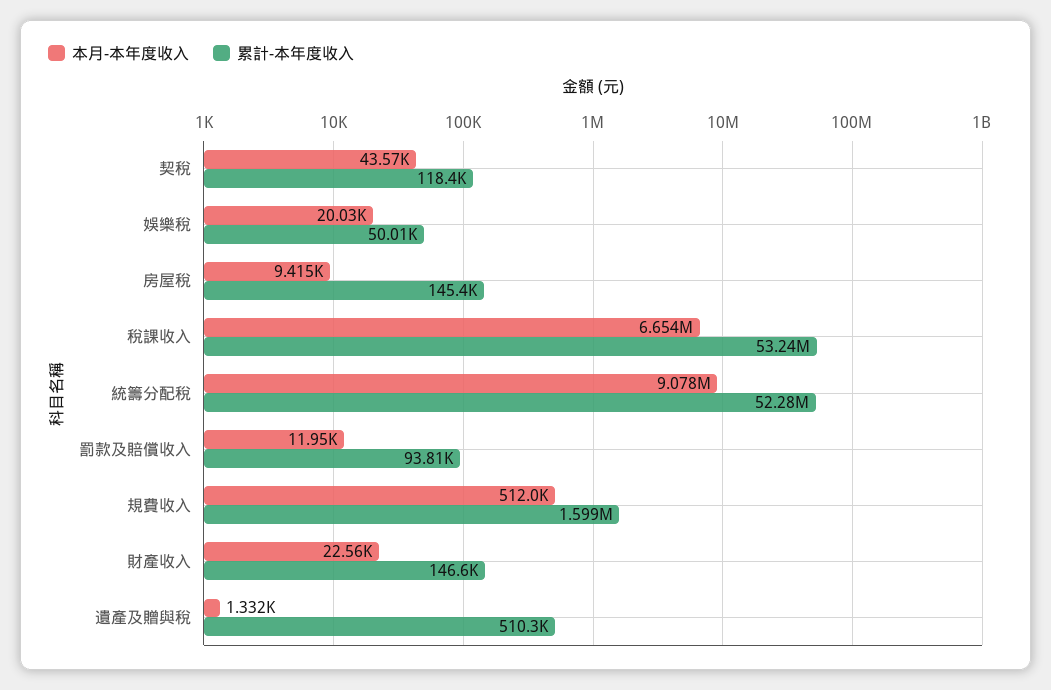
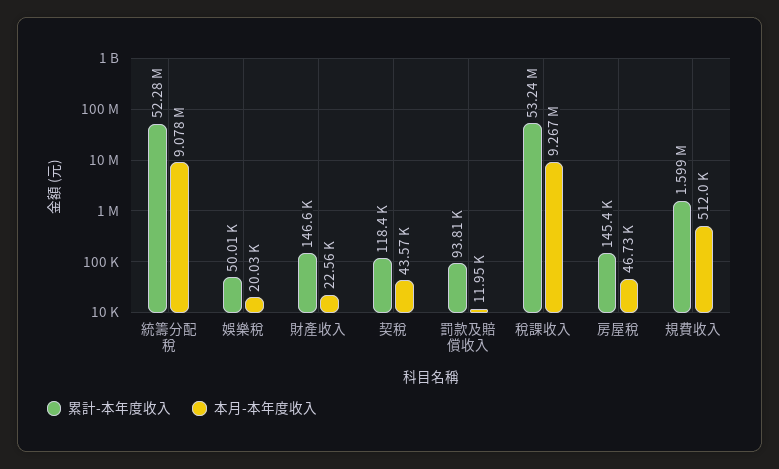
本月-本年度收入, 房屋稅: 9415 -> 46730
本月-本年度收入, 稅課收入: 6654000 -> 9267000
本月-本年度收入, 遺產及贈與稅: 1332 -> none
累計-本年度收入, 遺產及贈與稅: 510300 -> none

